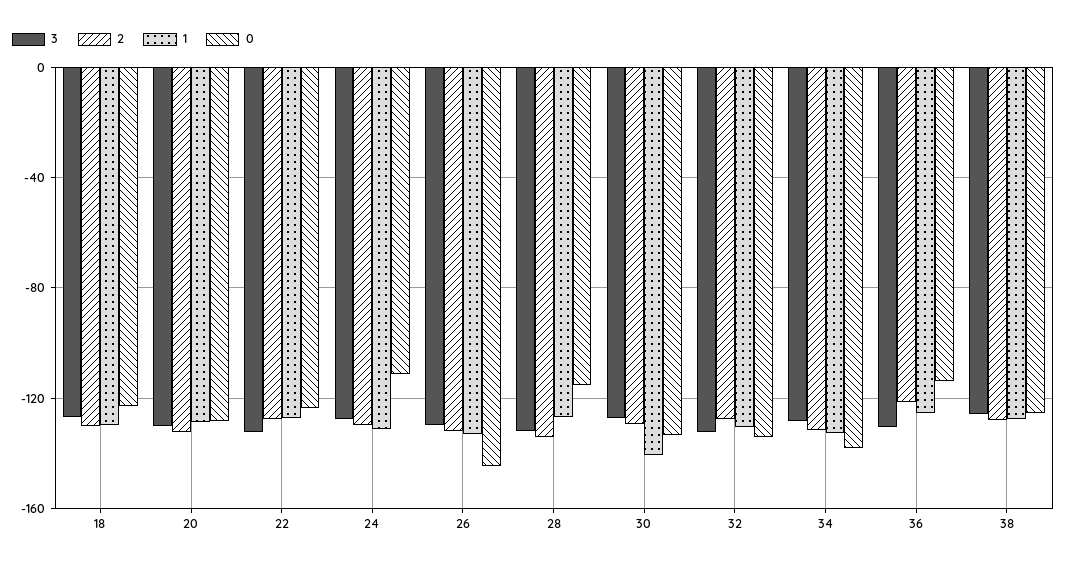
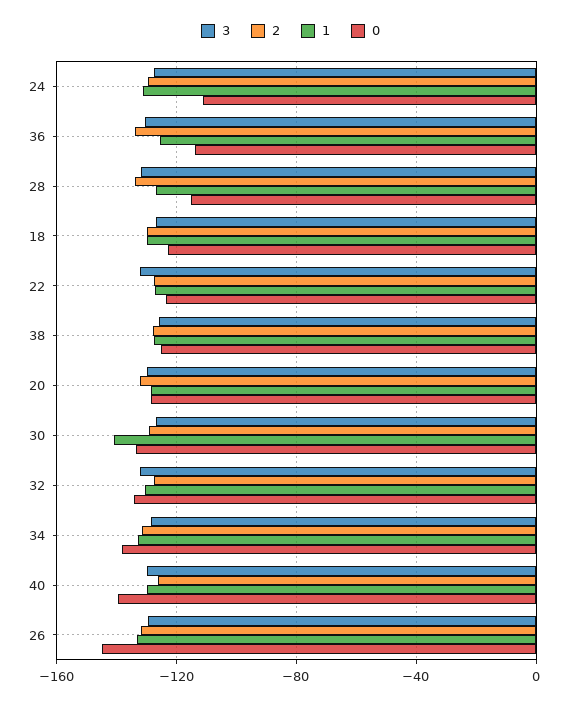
2, 36: -120 -> -135
3, 40: none -> -130
2, 40: none -> -125
1, 40: none -> -130
0, 40: none -> -140

